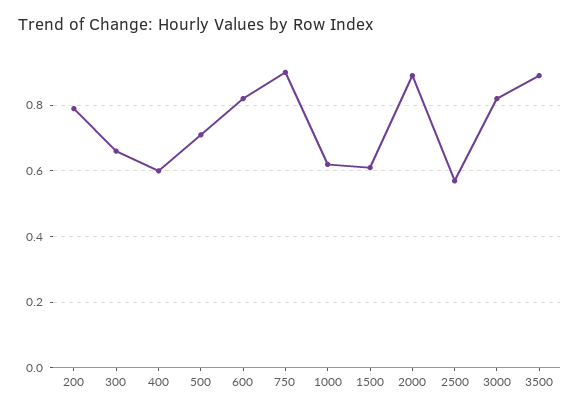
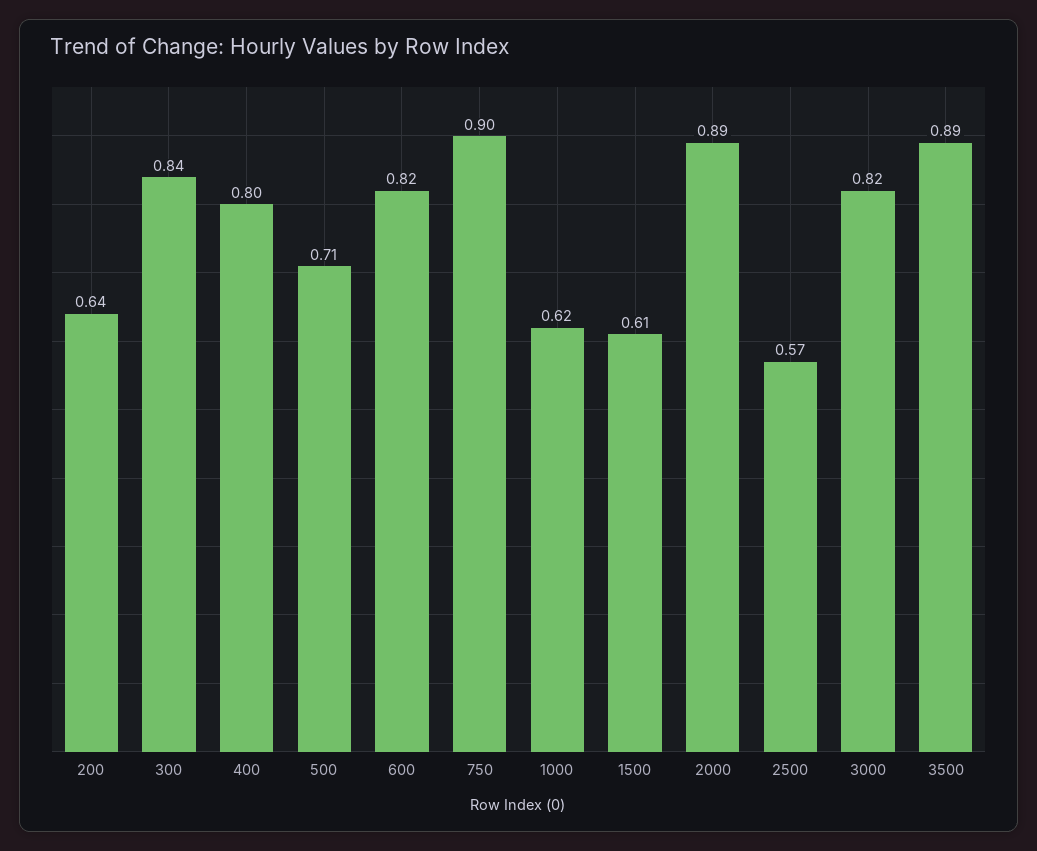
200: 0.8 -> 0.64
300: 0.65 -> 0.84
400: 0.6 -> 0.8

